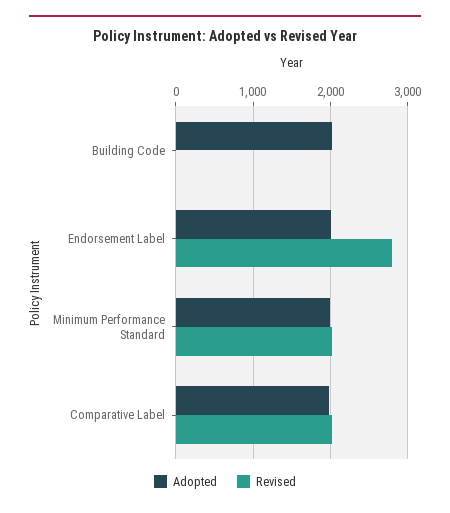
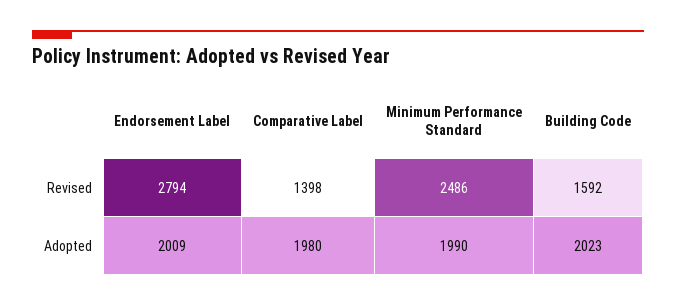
Revised, Building Code: 0 -> 1592
Revised, Minimum Performance Standard: 2000 -> 2486
Revised, Comparative Label: 2000 -> 1398

